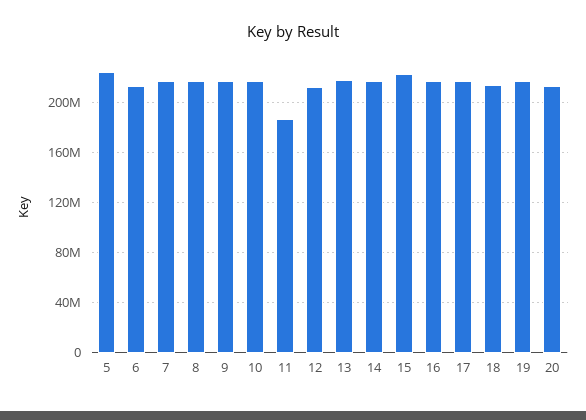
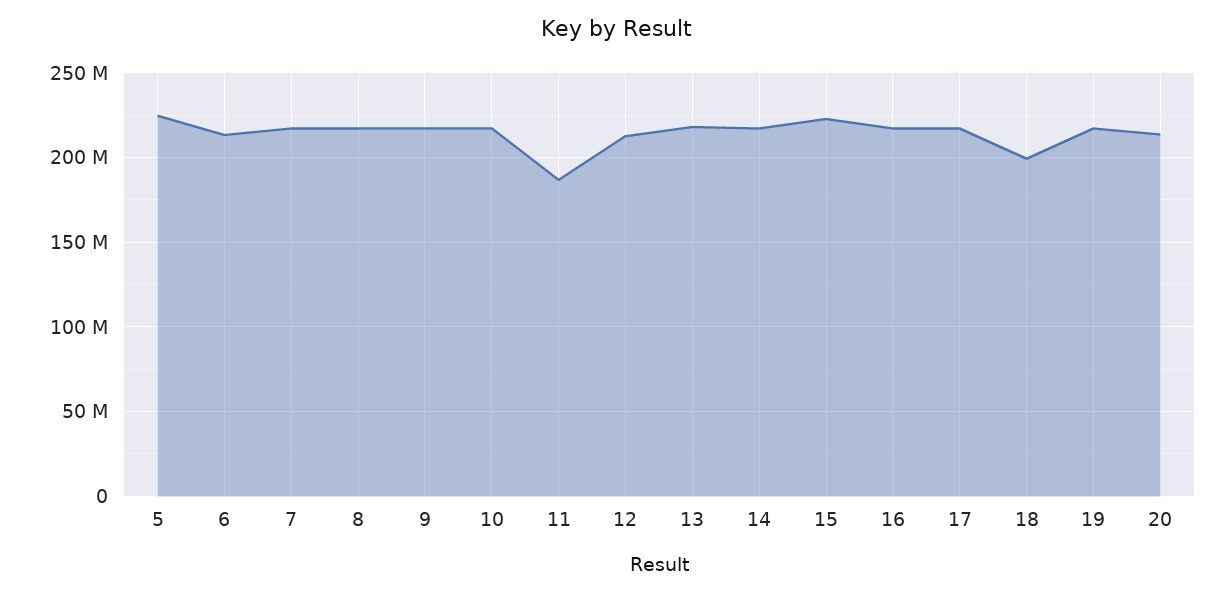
18: 215000000 -> 200000000

